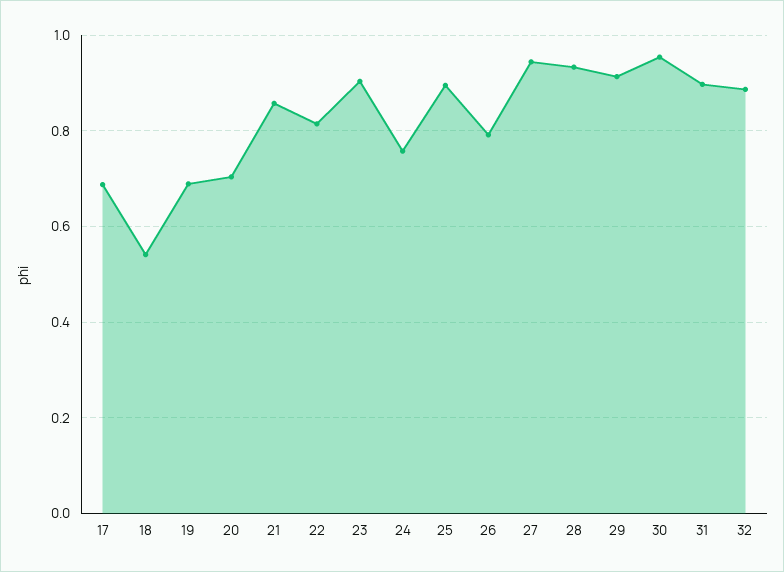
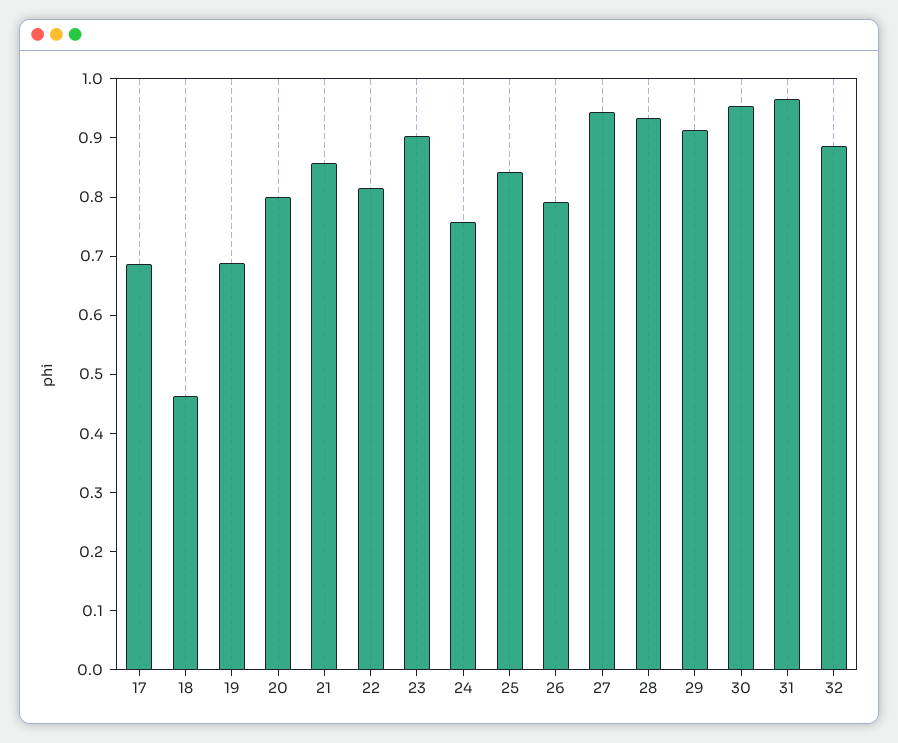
18: 0.54 -> 0.46
20: 0.7 -> 0.8
25: 0.9 -> 0.84
31: 0.9 -> 0.96

